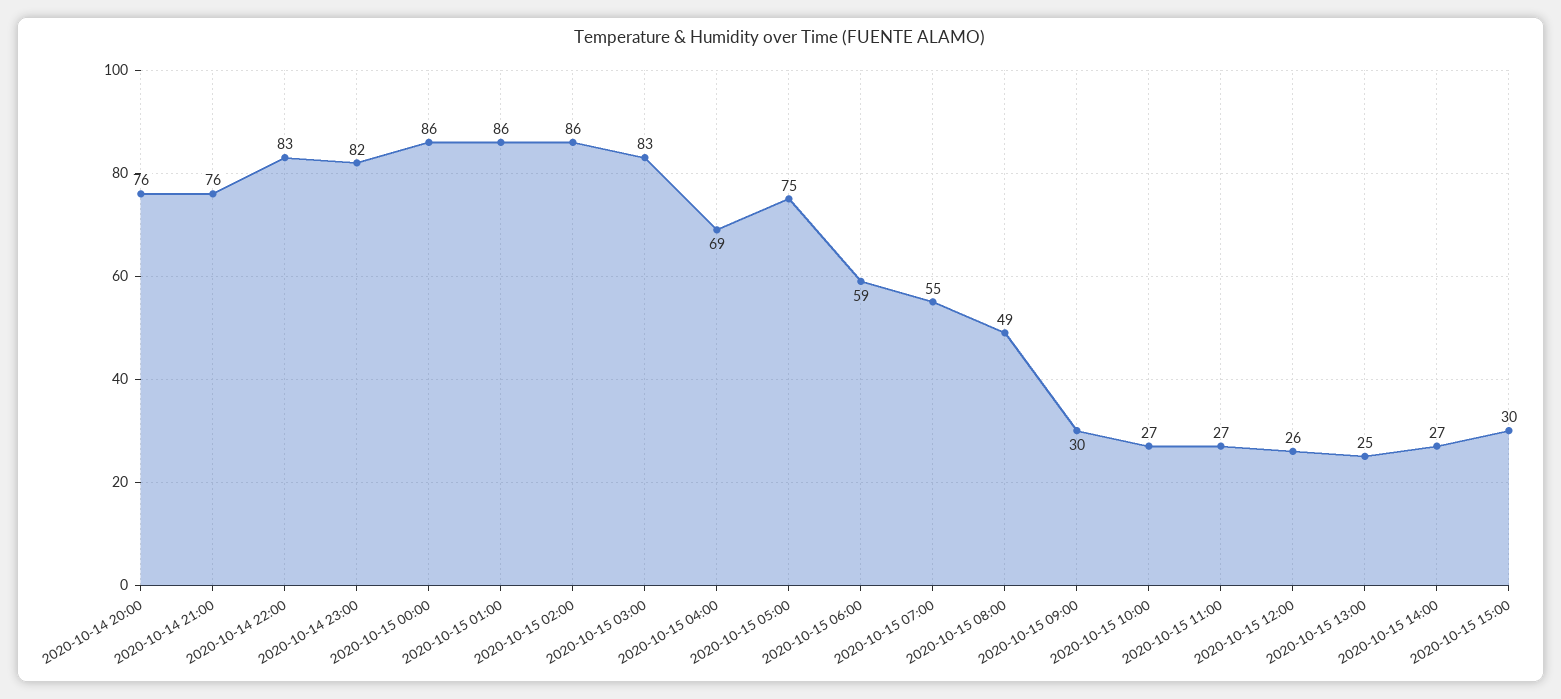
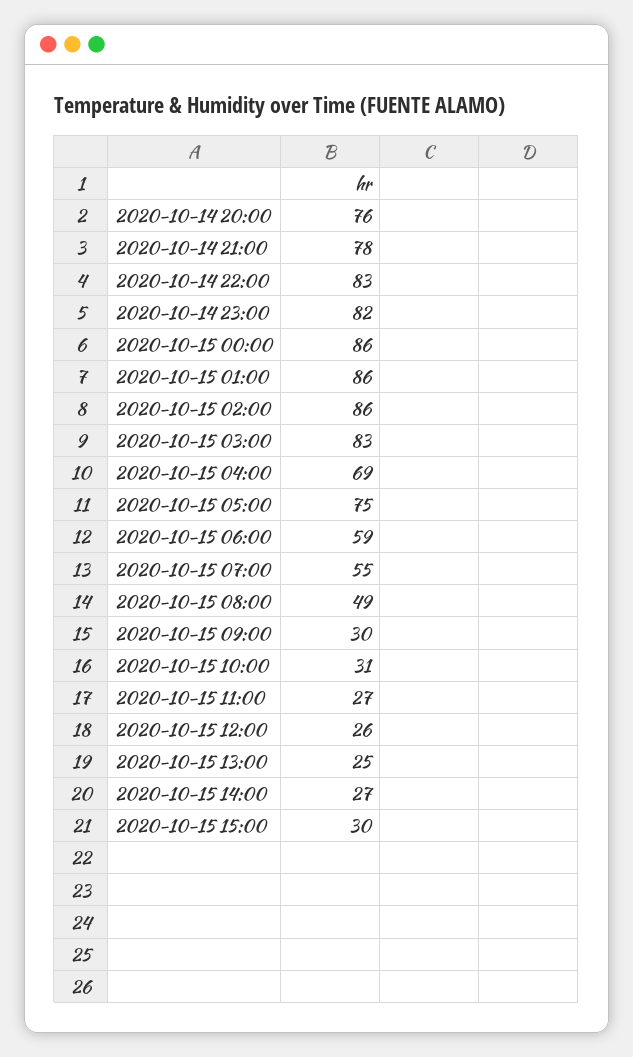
2020-10-14 21:00: 76 -> 78
2020-10-15 10:00: 27 -> 31

